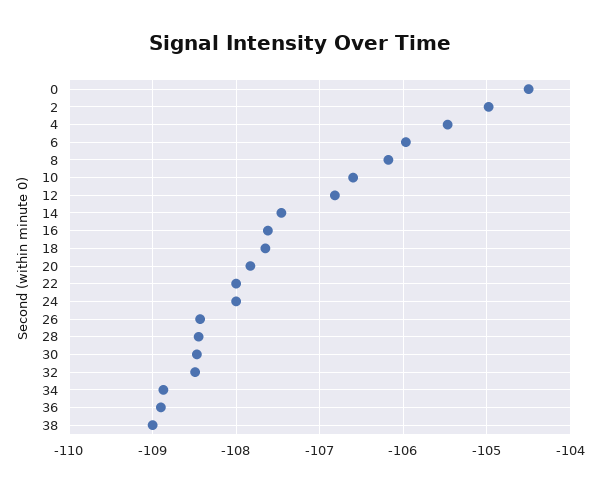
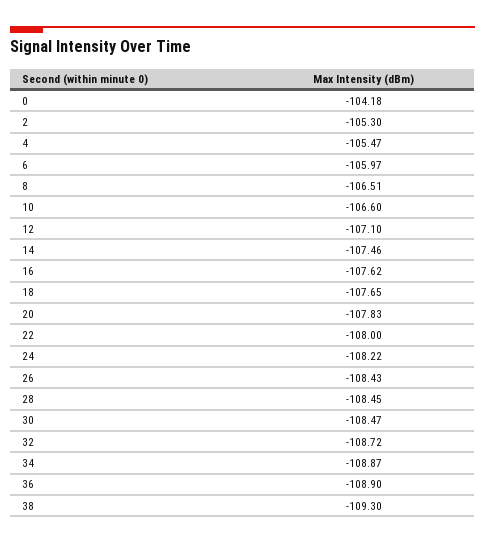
0: -104.5 -> -104.18
2: -105 -> -105.3
8: -106.2 -> -106.51
12: -106.8 -> -107.1
24: -108 -> -108.22
32: -108.5 -> -108.72
38: -109 -> -109.3

